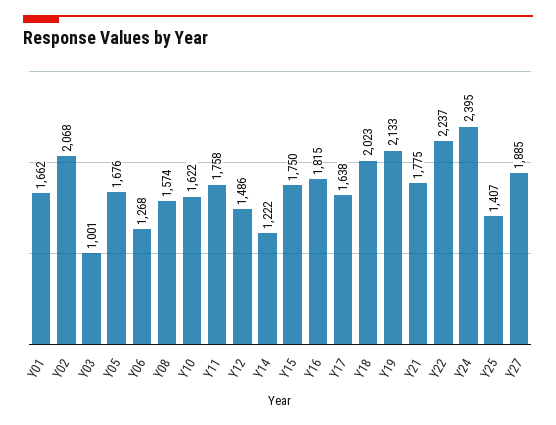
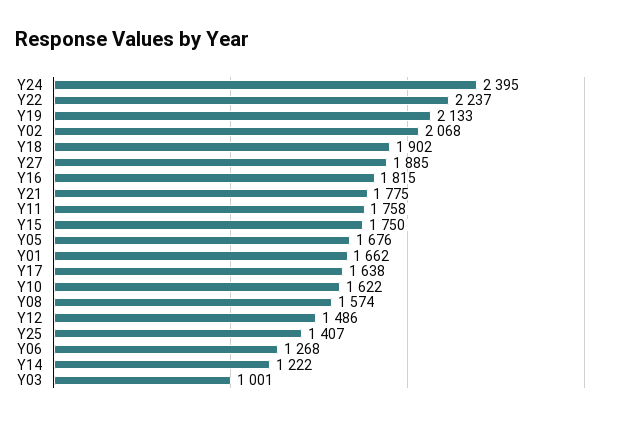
Y18: 2023 -> 1902

